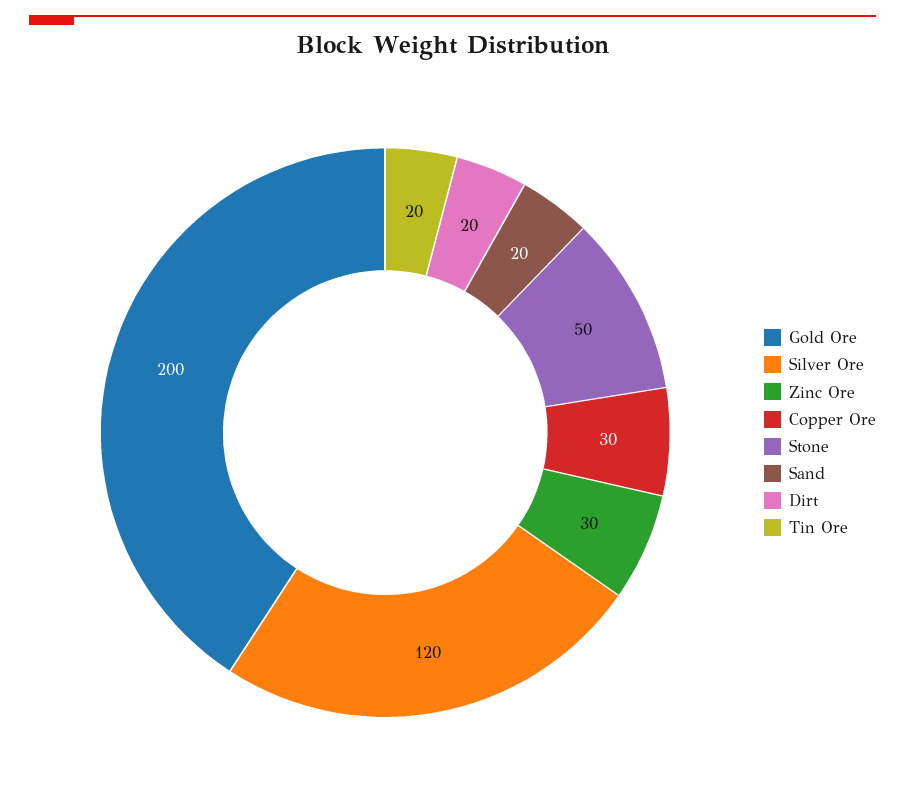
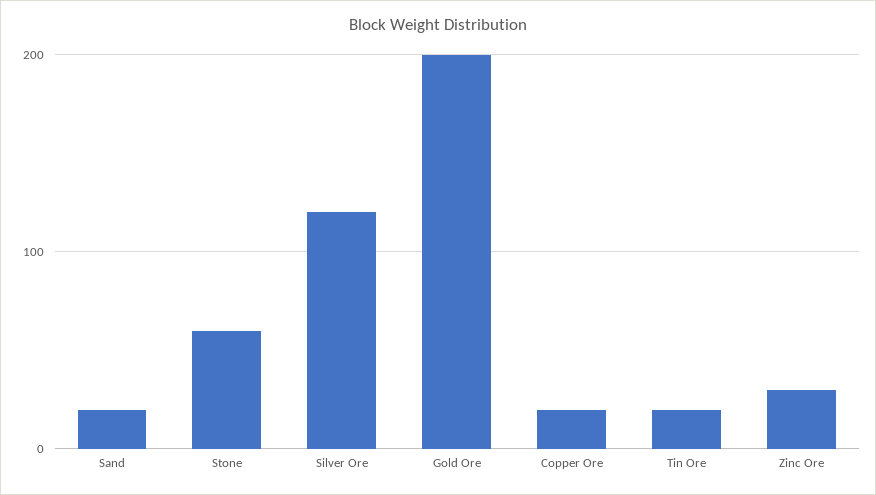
Copper Ore: 30 -> 20
Stone: 50 -> 60
Dirt: 20 -> none

